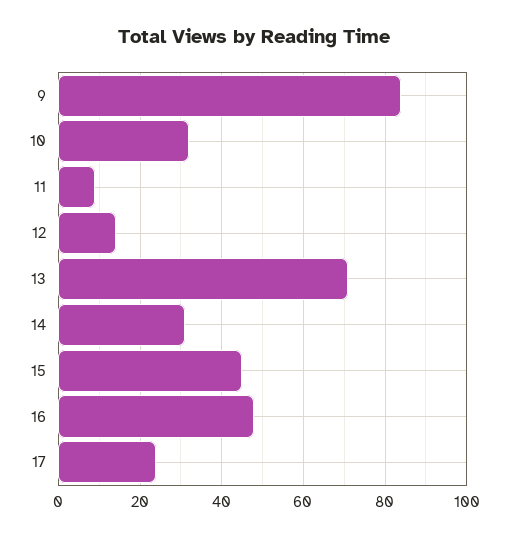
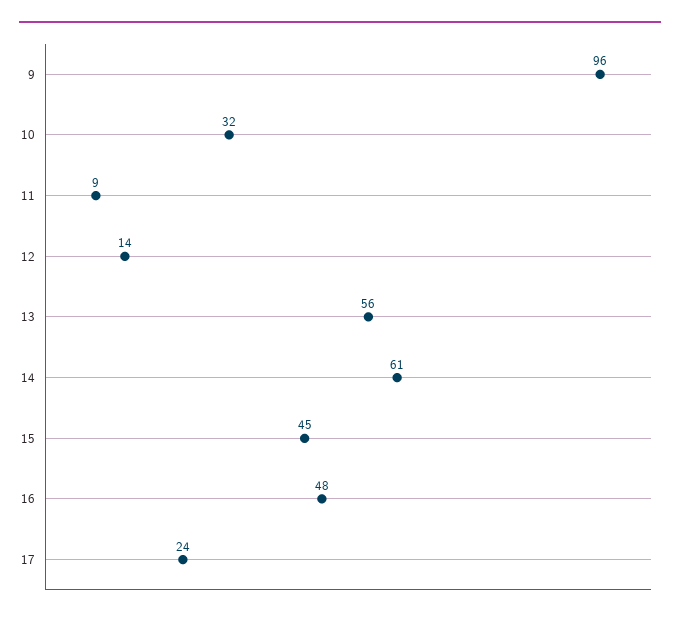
9: 85 -> 96
13: 70 -> 56
14: 30 -> 61

